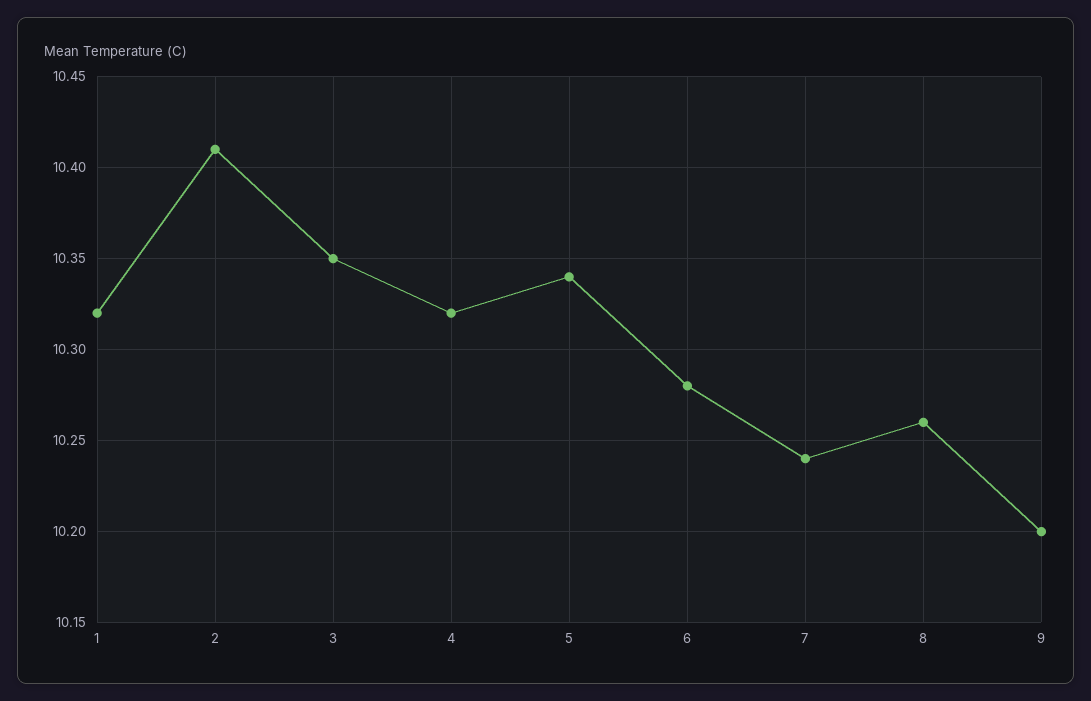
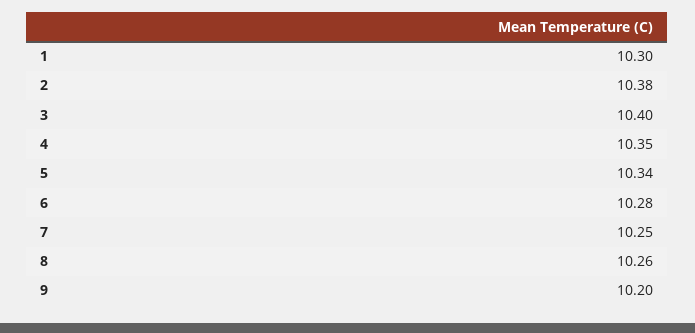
1: 10.32 -> 10.3
2: 10.41 -> 10.38
3: 10.35 -> 10.4
4: 10.32 -> 10.35
7: 10.24 -> 10.25

